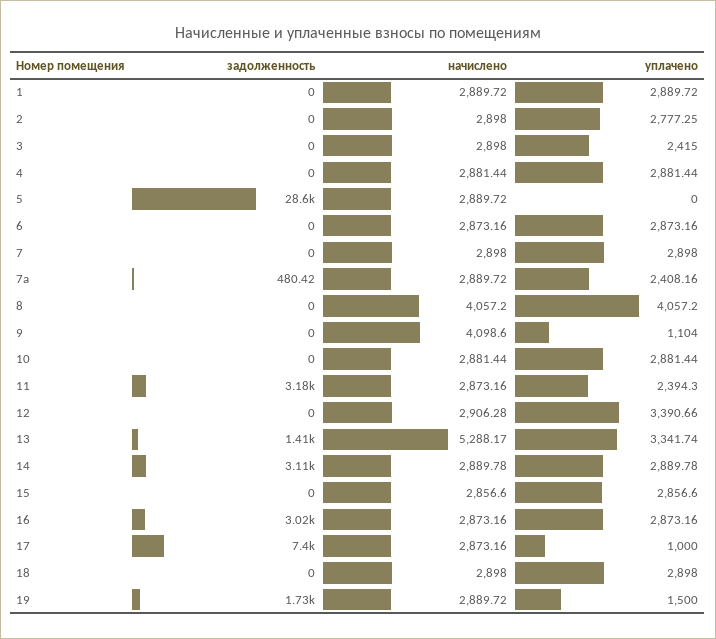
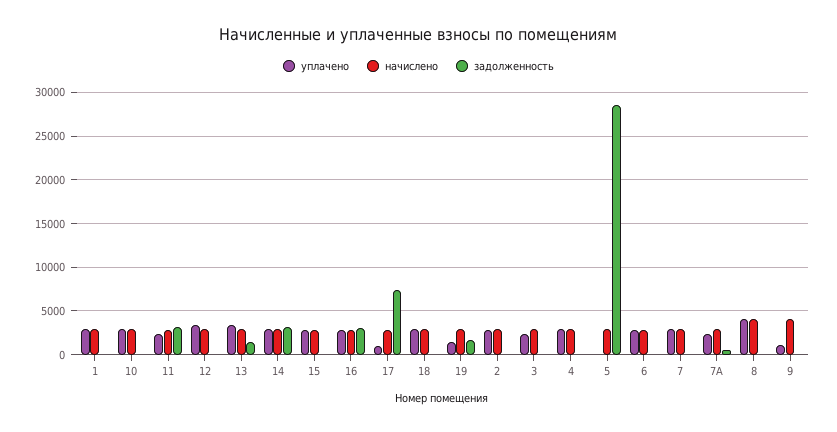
начислено, 13: 5288.17 -> 3000

